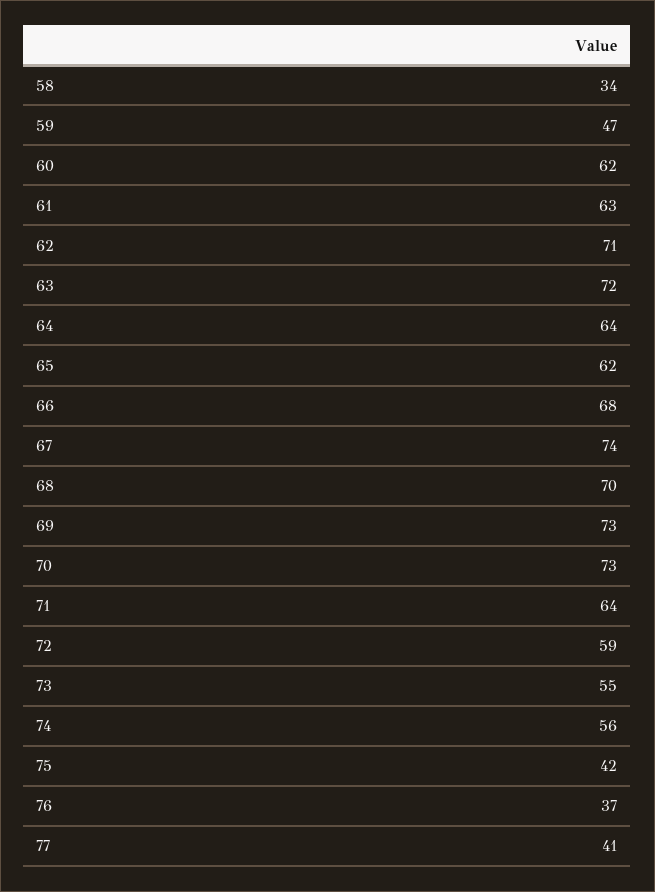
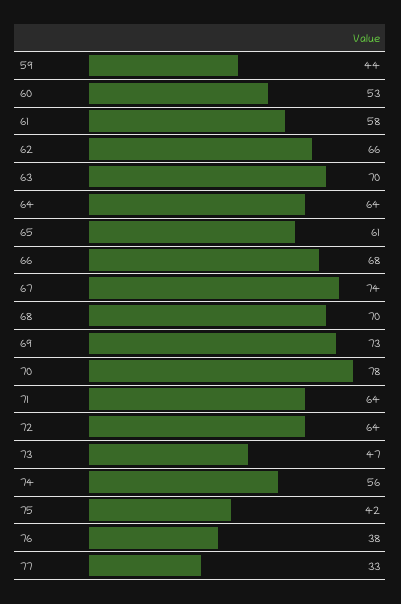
58: 34 -> none
59: 47 -> 44
60: 62 -> 53
61: 63 -> 58
62: 71 -> 66
63: 72 -> 70
65: 62 -> 61
70: 73 -> 78
72: 59 -> 64
73: 55 -> 47
76: 37 -> 38
77: 41 -> 33

